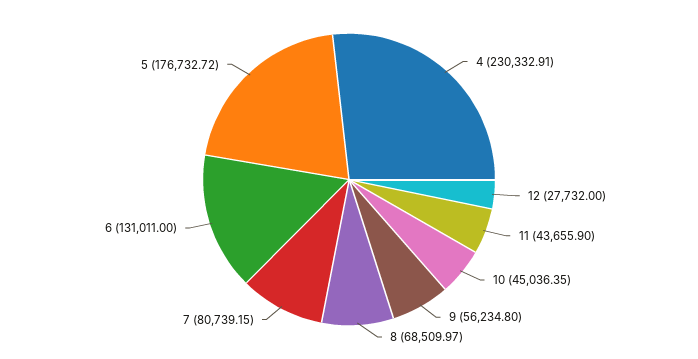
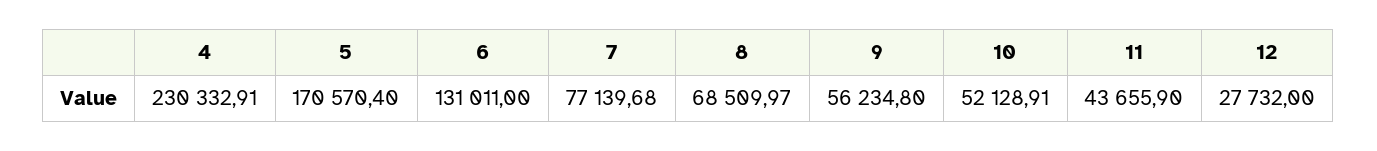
10: 45036.35 -> 52128.91
7: 80739.15 -> 77139.68
5: 176732.72 -> 170570.4

